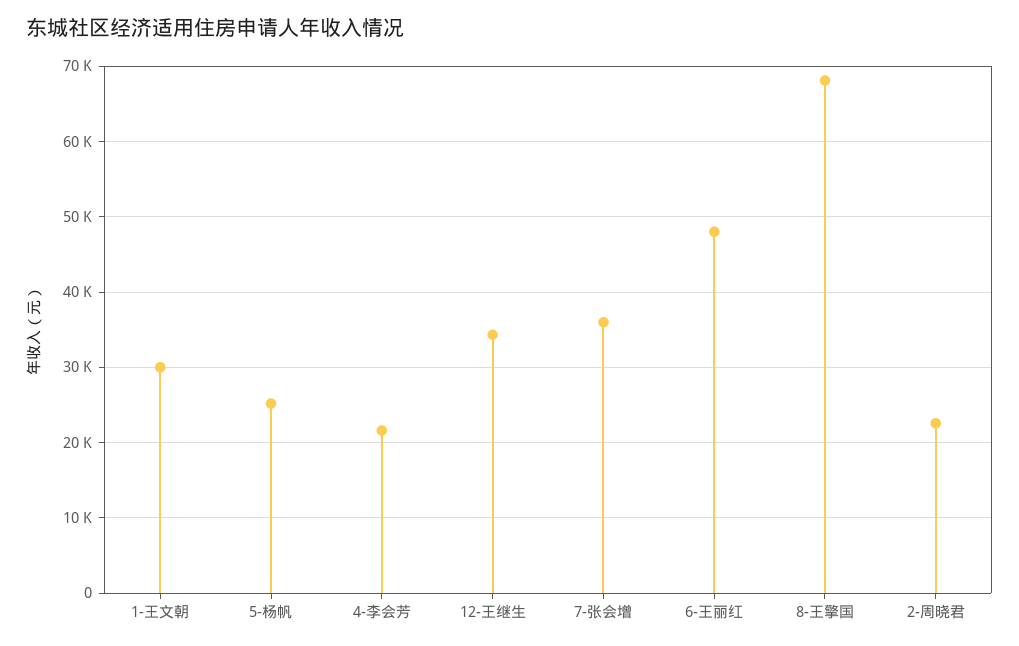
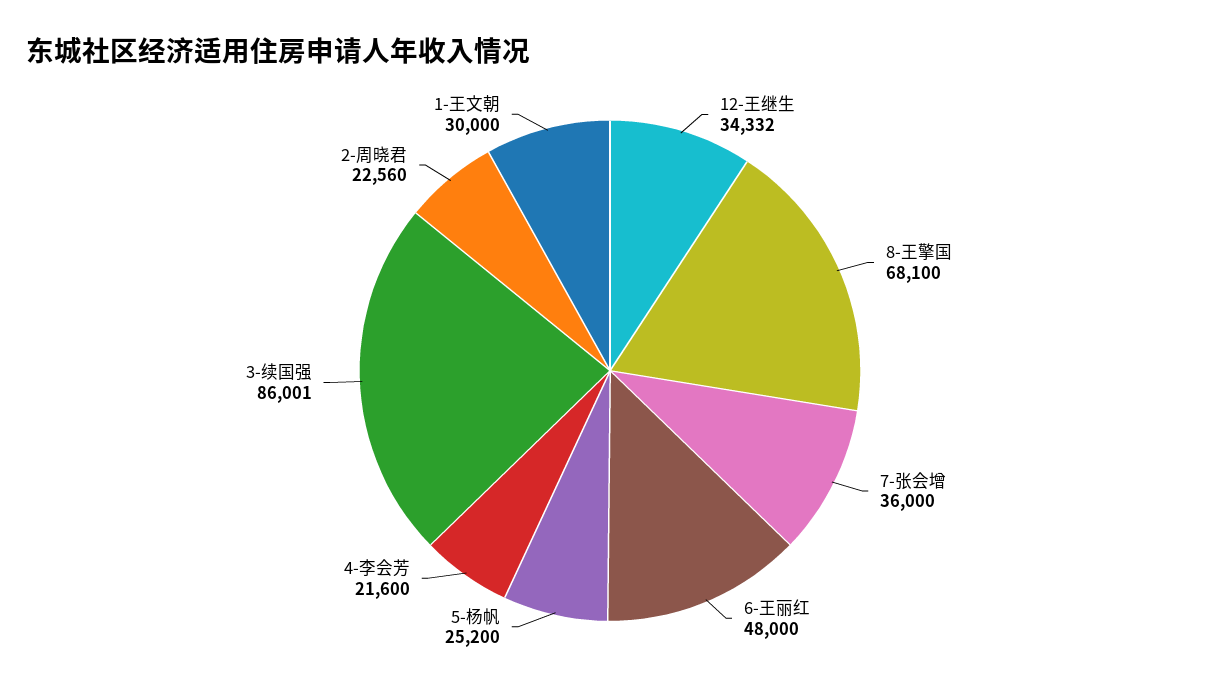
3-续国强: none -> 86001

